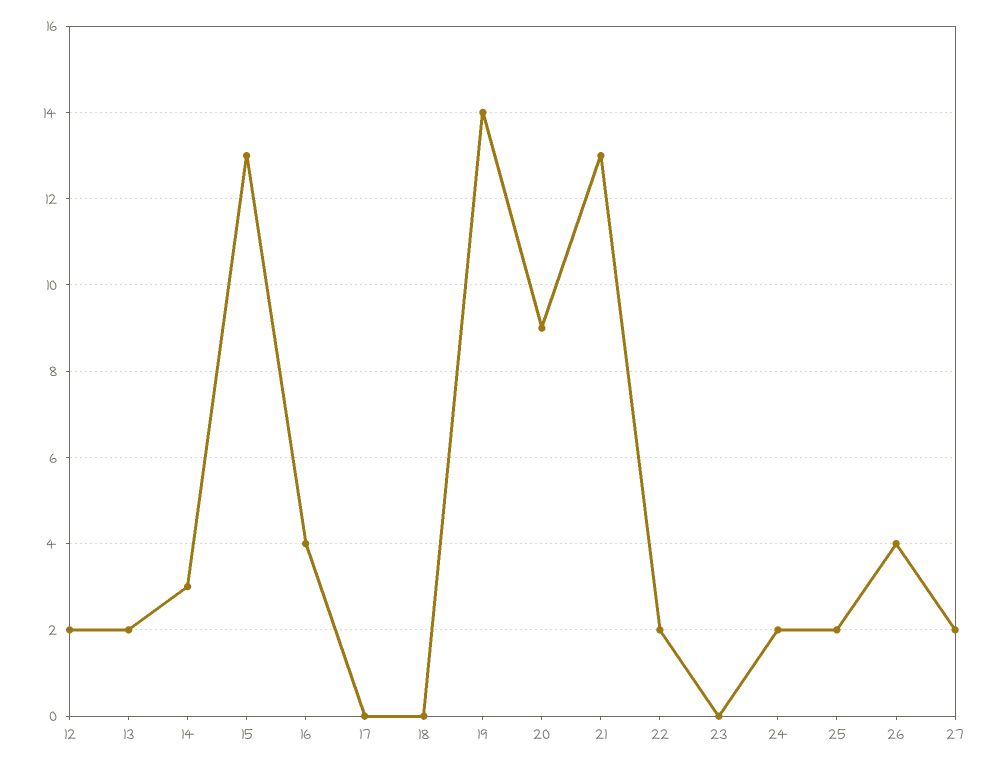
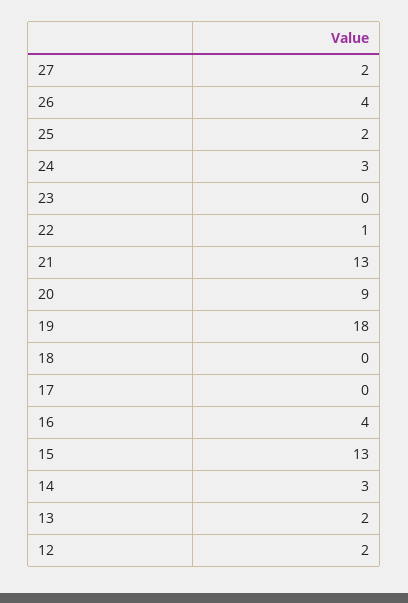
19: 14 -> 18
22: 2 -> 1
24: 2 -> 3

